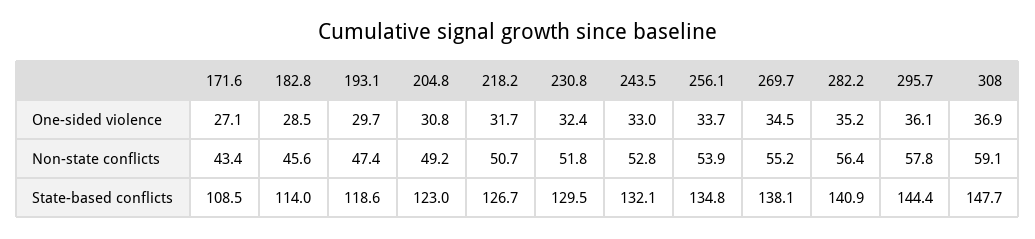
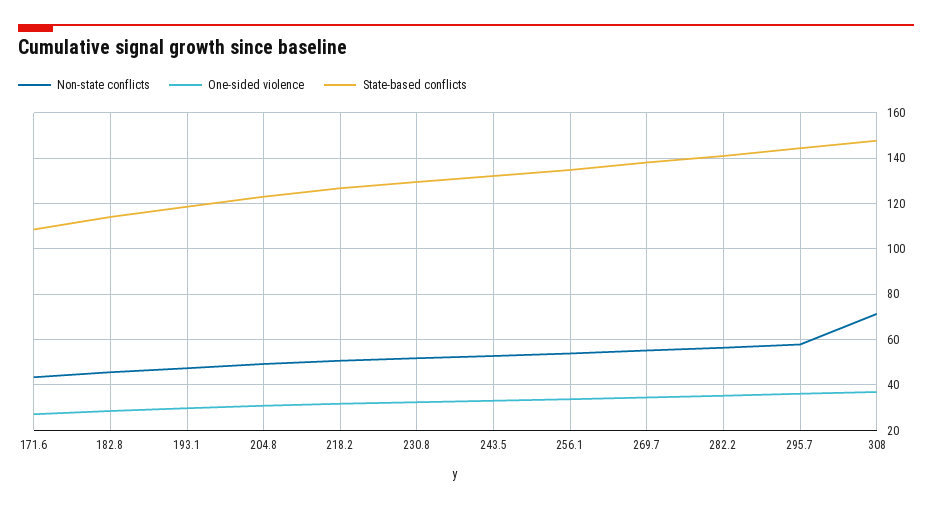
Non-state conflicts, 308: 59.1 -> 70

